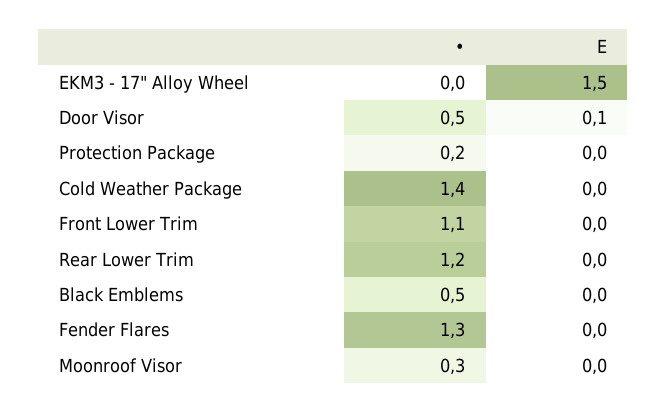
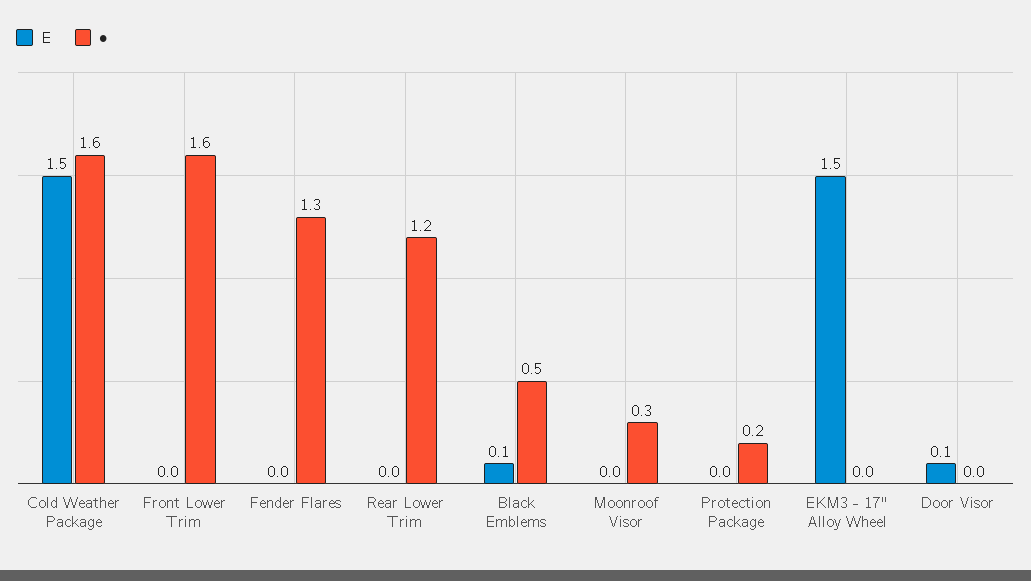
•, Door Visor: 0.5 -> 0
•, Cold Weather Package: 1.4 -> 1.6
E, Cold Weather Package: 0 -> 1.5
•, Front Lower Trim: 1.1 -> 1.6
E, Black Emblems: 0 -> 0.1

